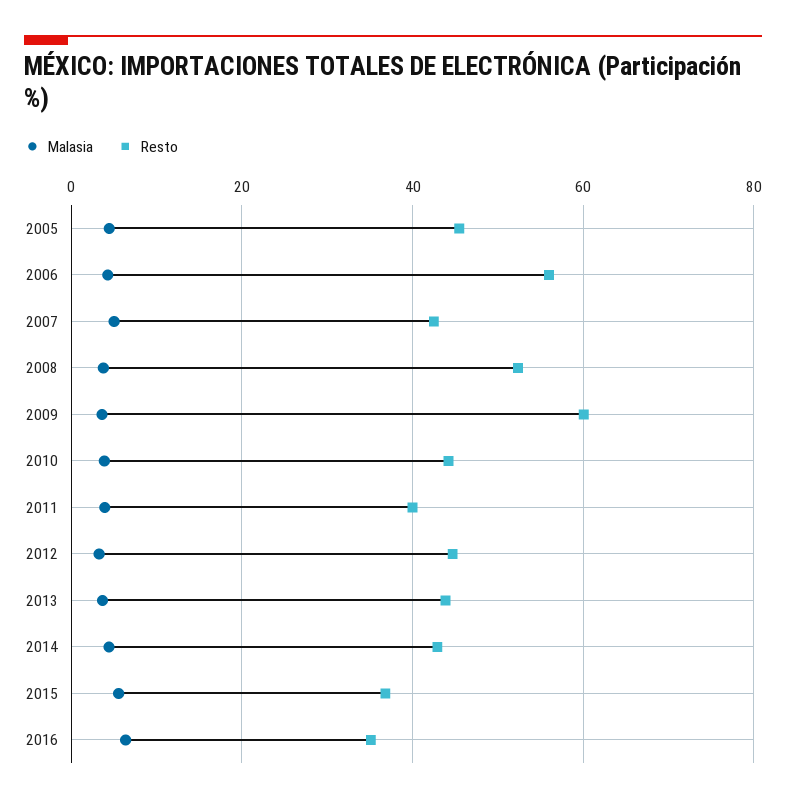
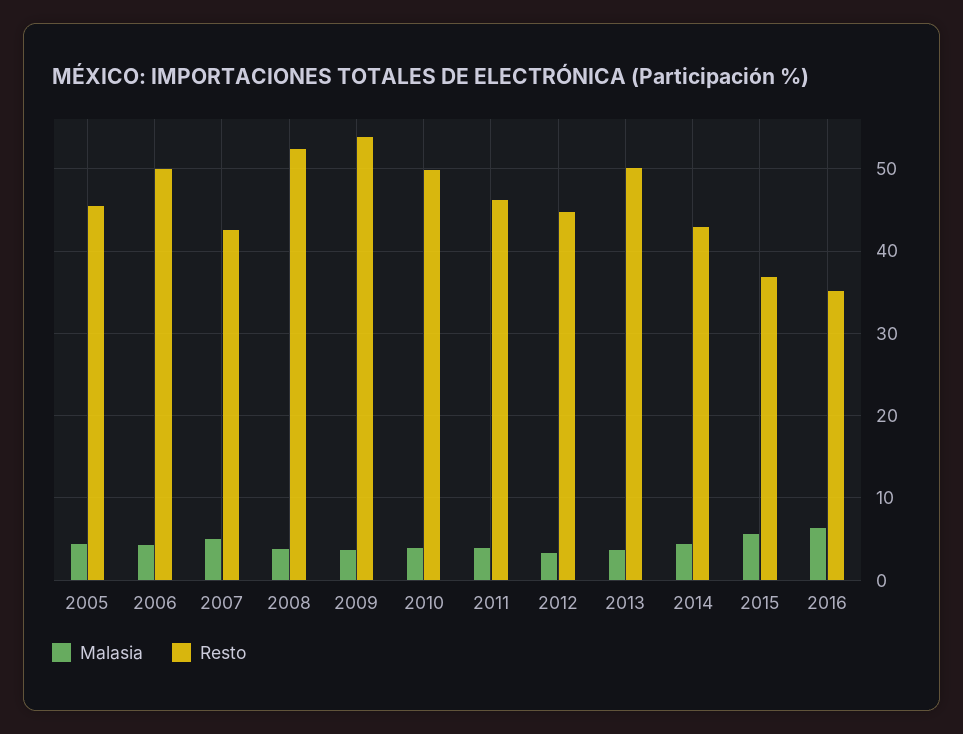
Resto, 2006: 56 -> 50
Resto, 2009: 60 -> 54
Resto, 2010: 44 -> 50
Resto, 2011: 40 -> 46
Resto, 2013: 44 -> 50

